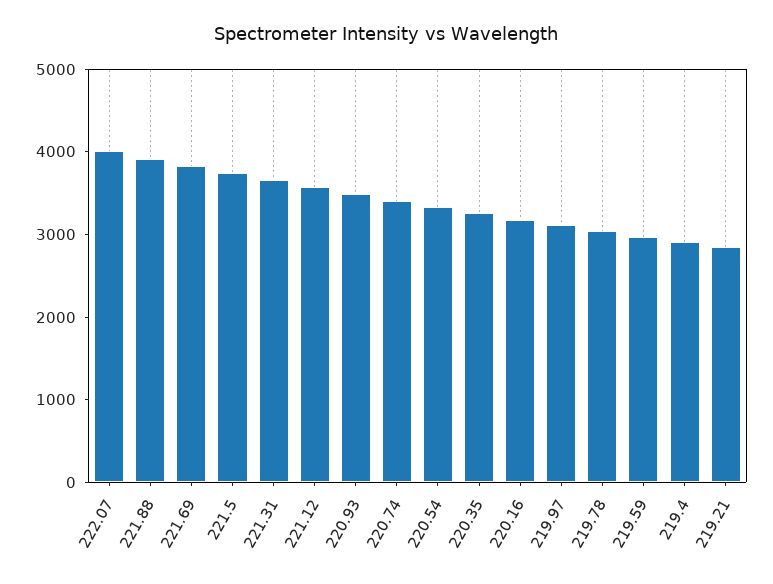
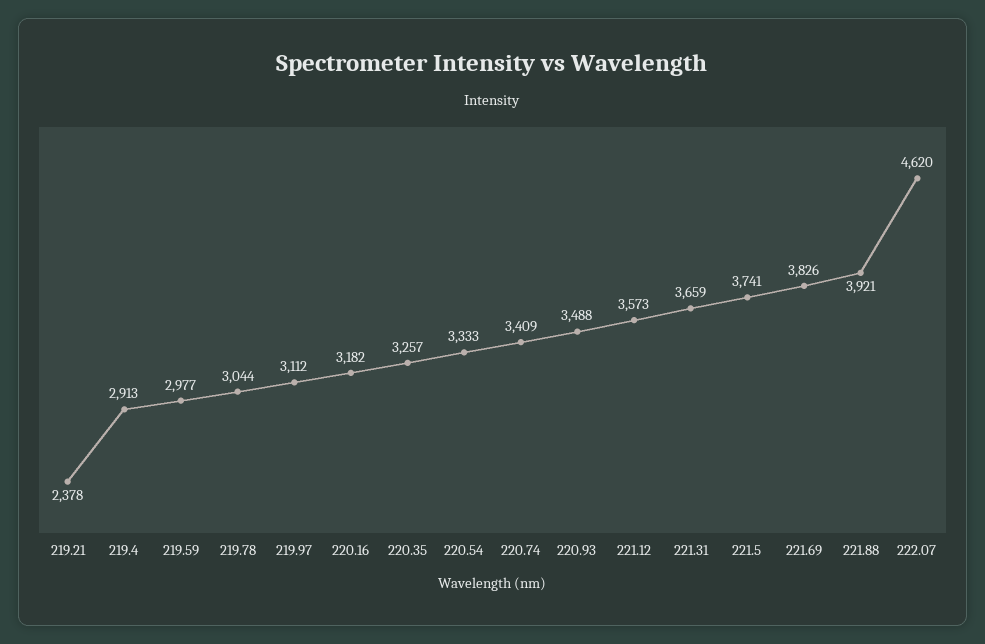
222.07: 4000 -> 4620
219.21: 2800 -> 2378

